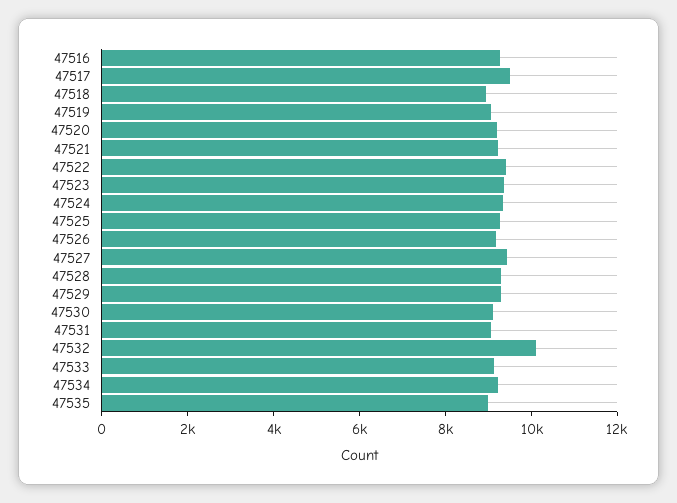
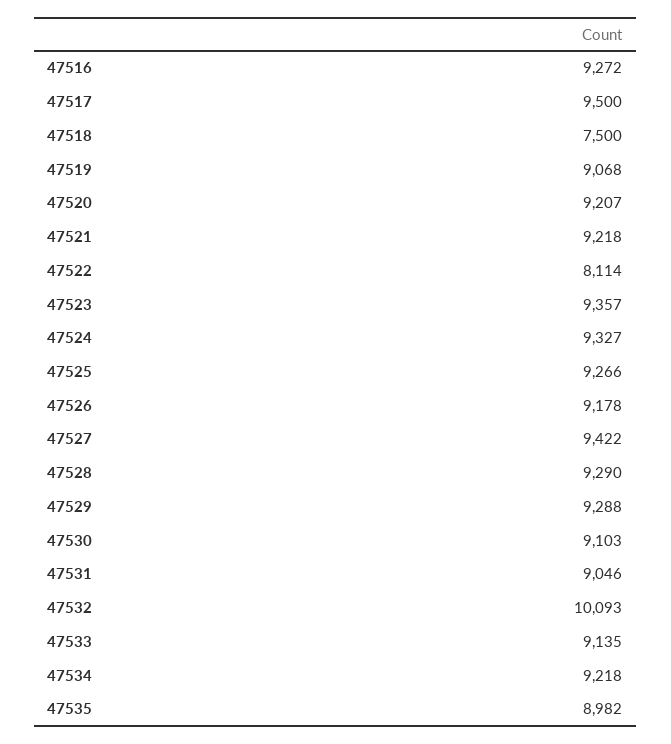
47518: 9000 -> 7500
47522: 9500 -> 8114

